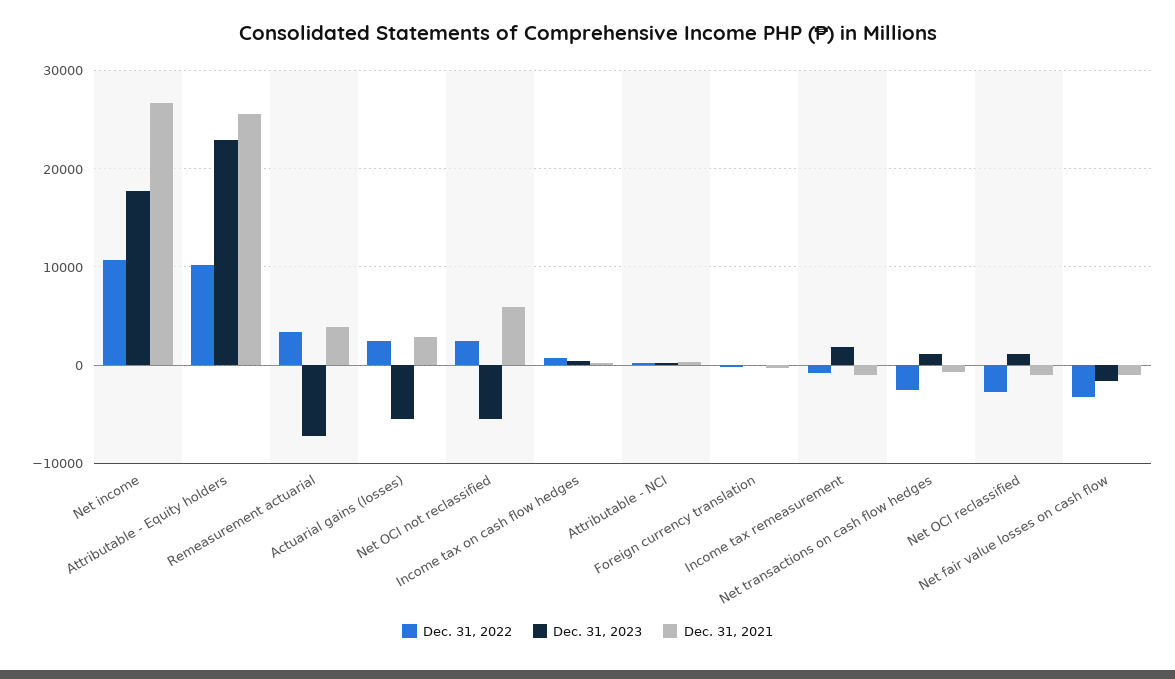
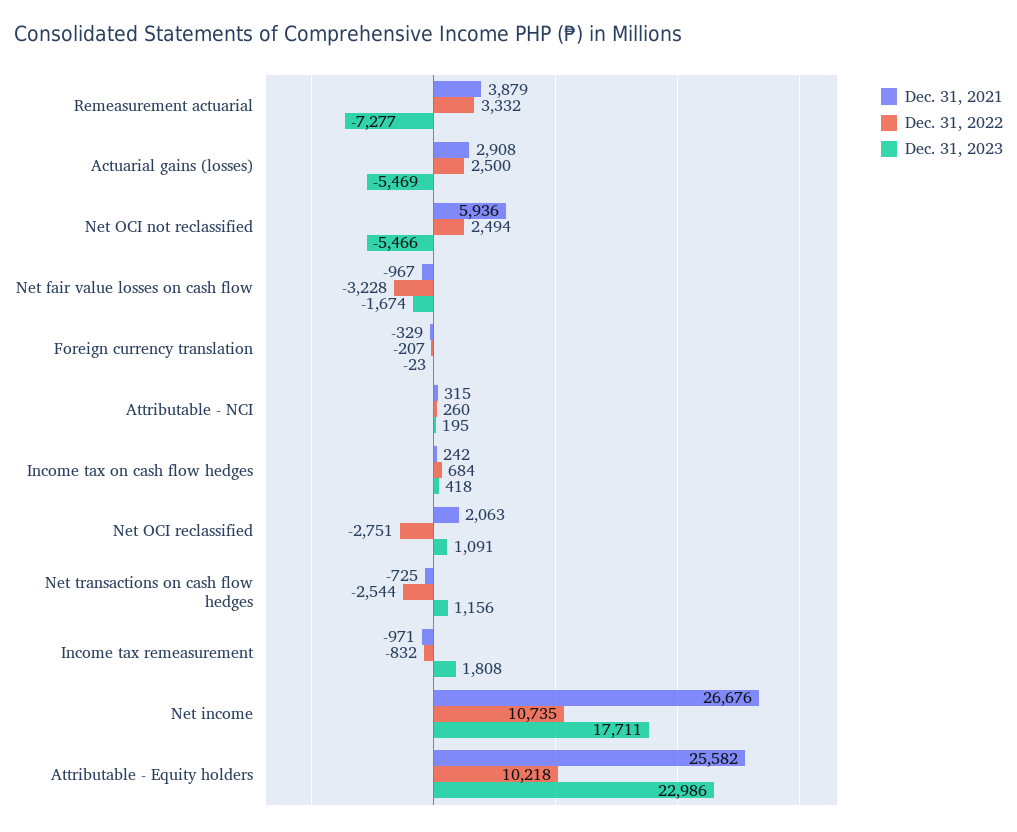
Dec. 31, 2021, Net OCI reclassified: -1000 -> 2063

